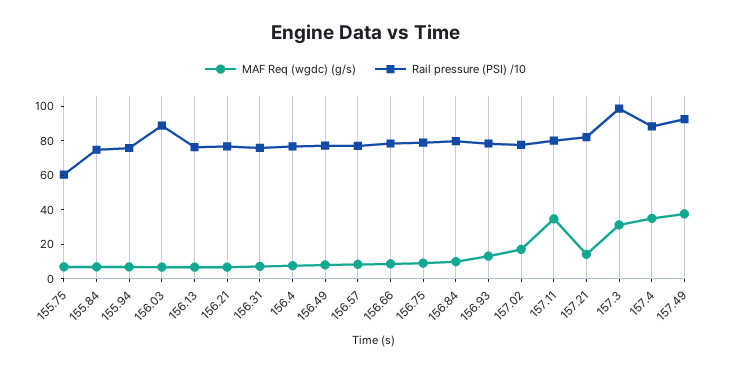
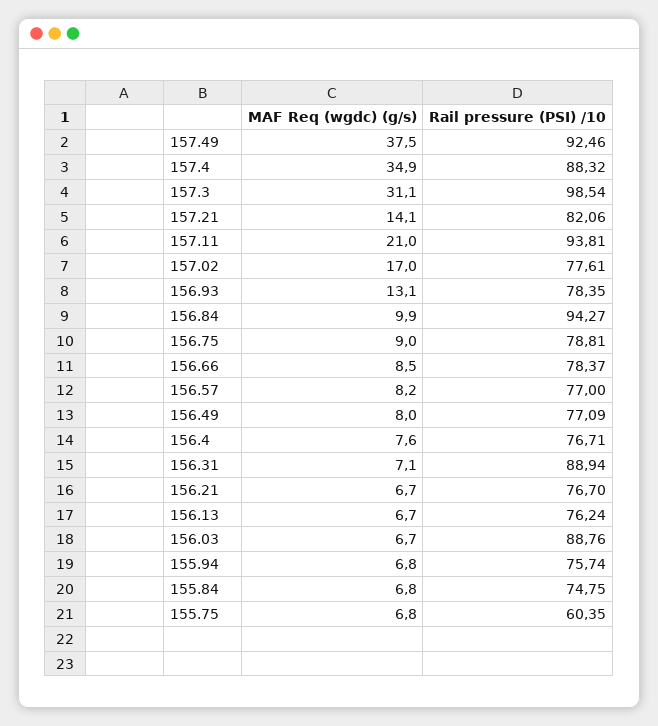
Rail pressure (PSI) /10, 156.31: 75 -> 88.94
Rail pressure (PSI) /10, 156.84: 80 -> 94.27
MAF Req (wgdc) (g/s), 157.11: 35 -> 21
Rail pressure (PSI) /10, 157.11: 80 -> 93.81

